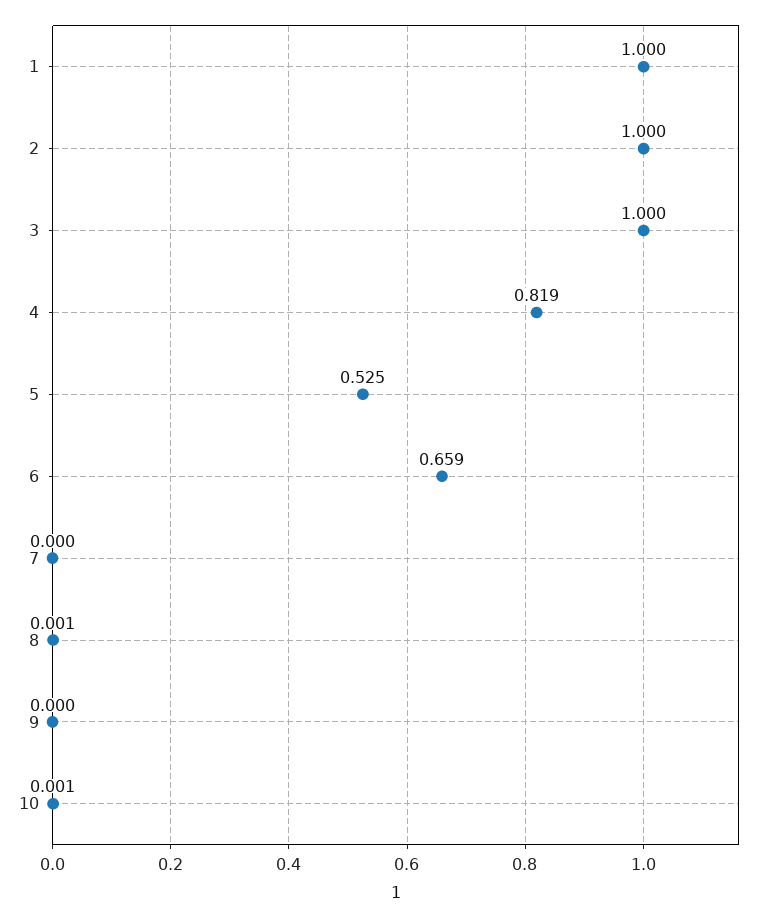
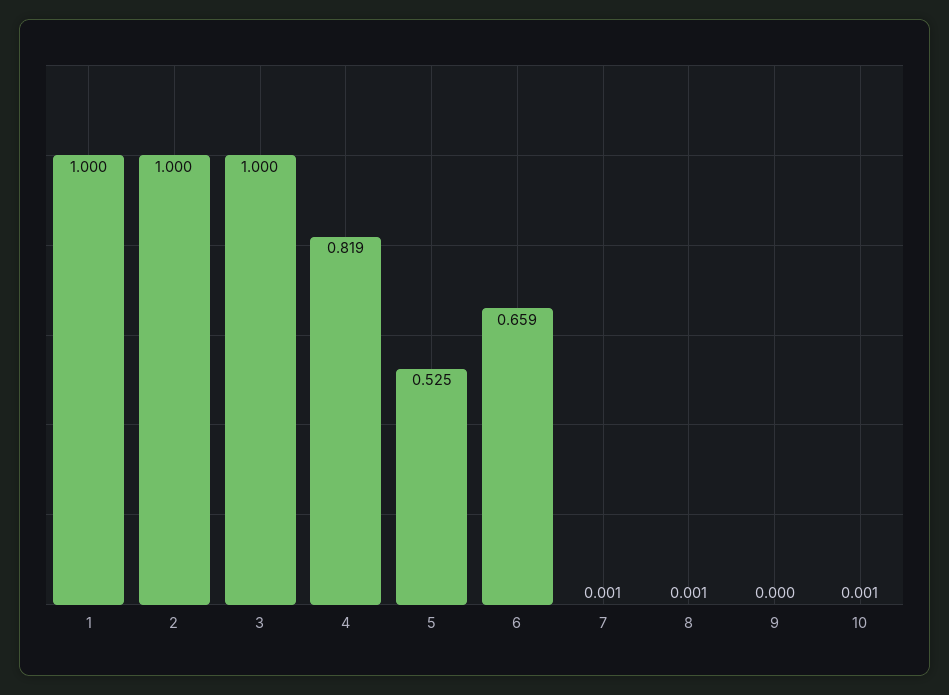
7: 0 -> 0.001

